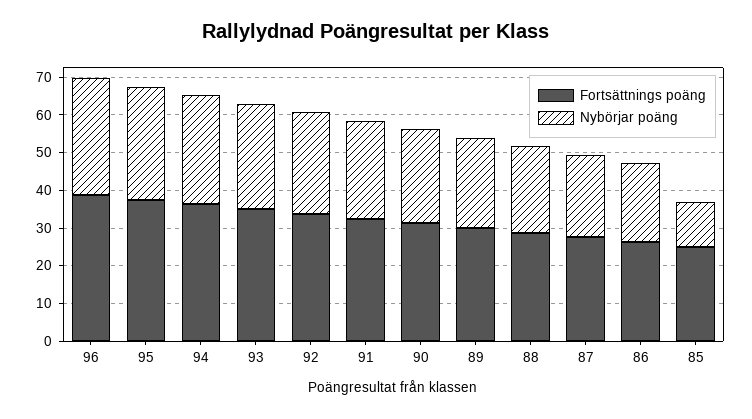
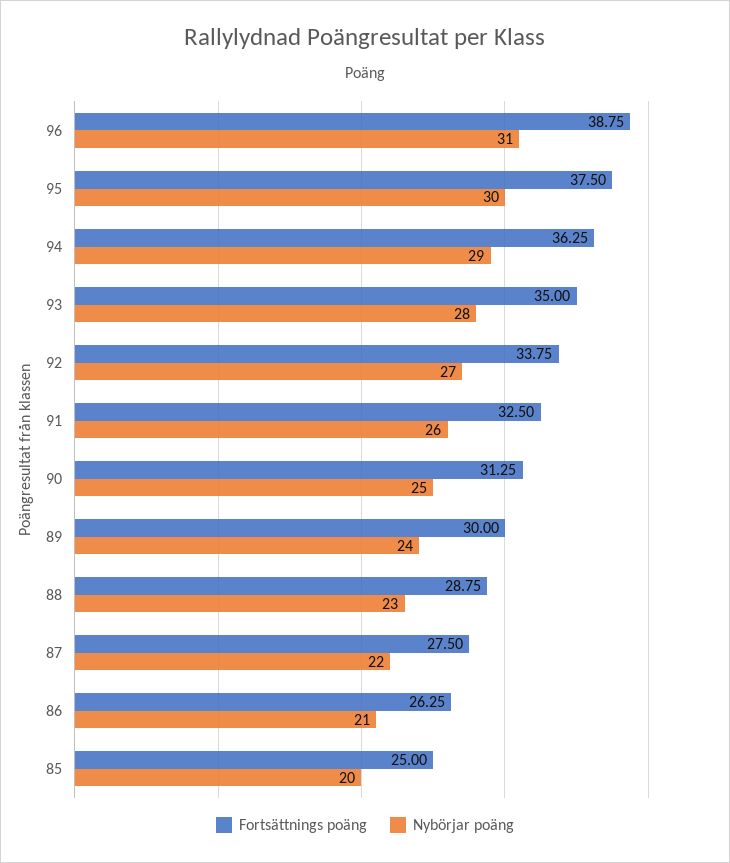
Nybörjar poäng, 85: 12.5 -> 20

